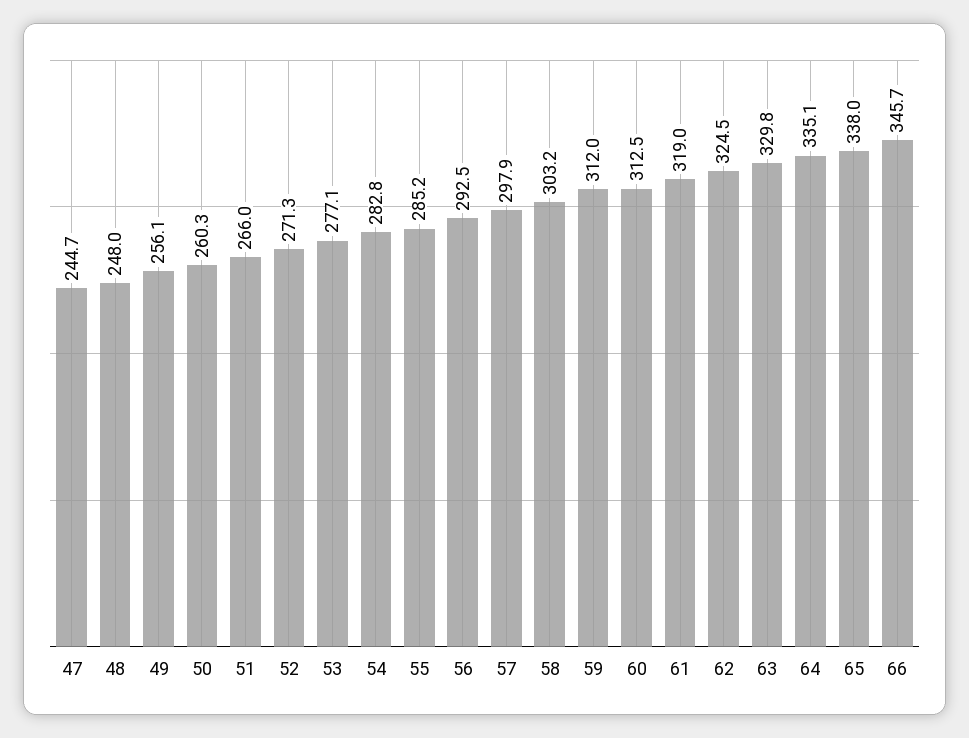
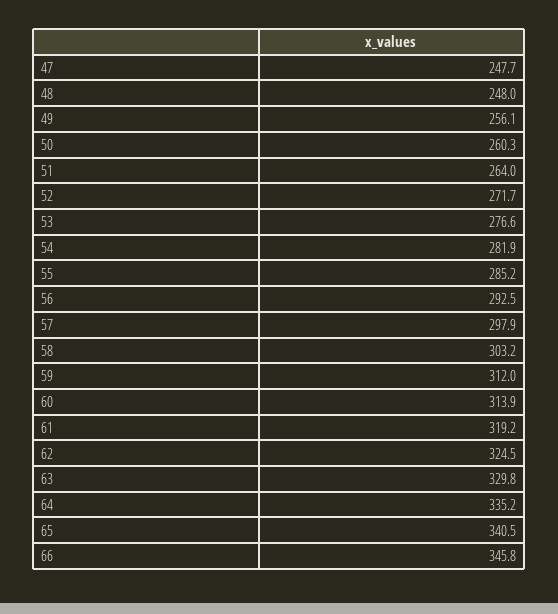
47: 244.7 -> 247.7
51: 266 -> 264
52: 271.3 -> 271.7
53: 277.1 -> 276.6
54: 282.8 -> 281.9
60: 312.5 -> 313.9
61: 319 -> 319.2
64: 335.1 -> 335.2
65: 338 -> 340.5
66: 345.7 -> 345.8

